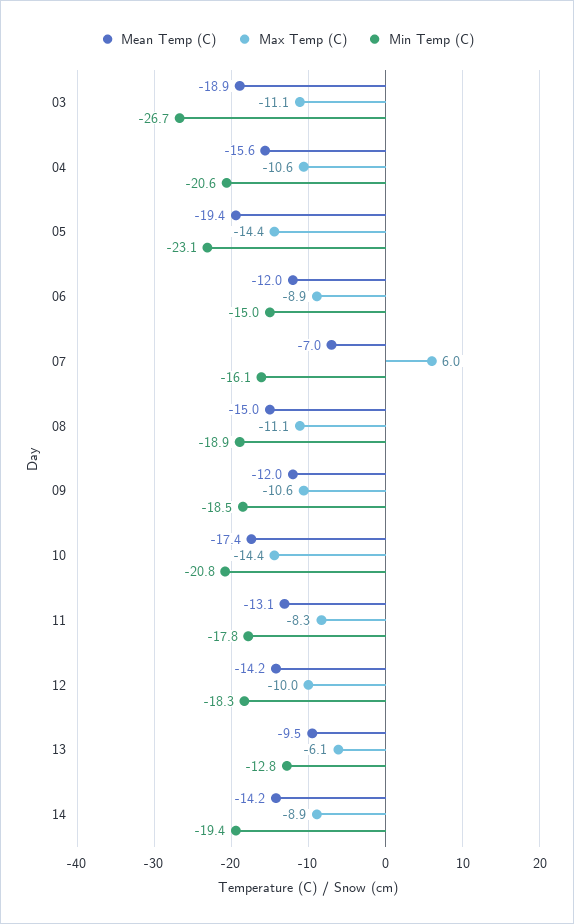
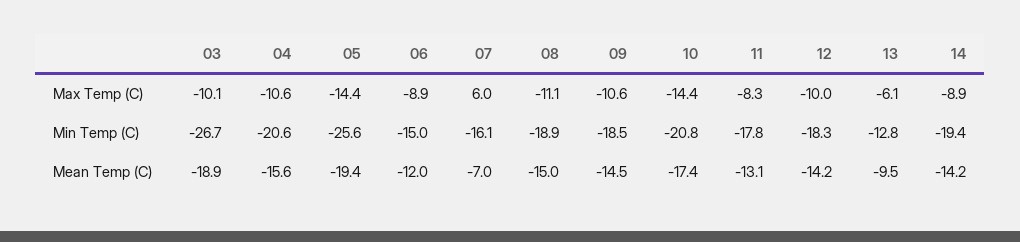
Max Temp (C), 03: -11.1 -> -10.1
Min Temp (C), 05: -23.1 -> -25.6
Mean Temp (C), 09: -12 -> -14.5

